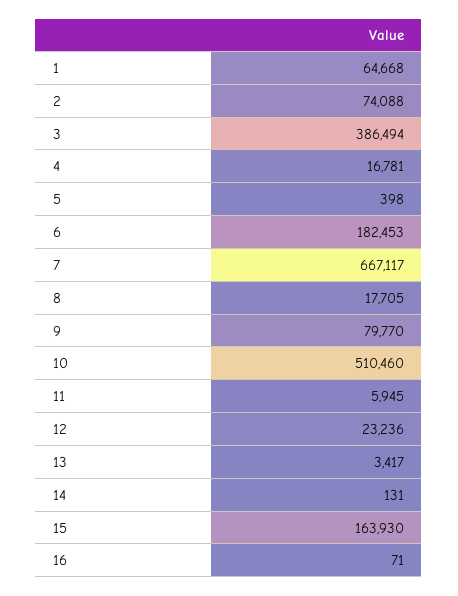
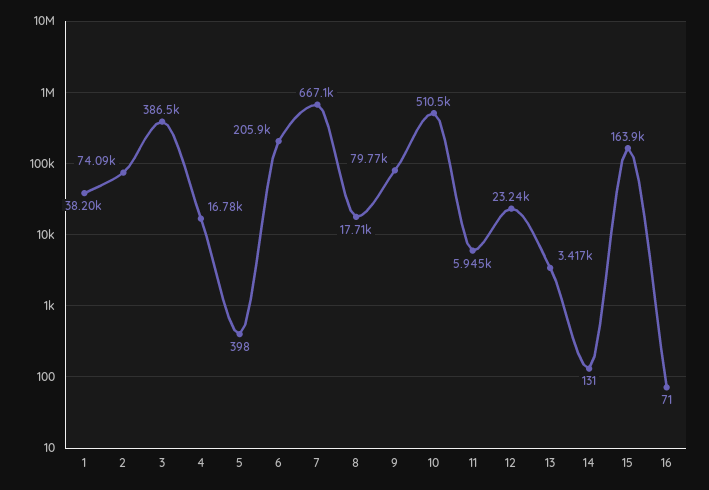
1: 64668 -> 38200
6: 182453 -> 205900

